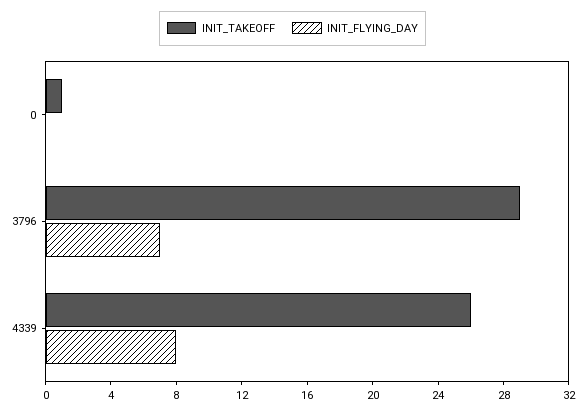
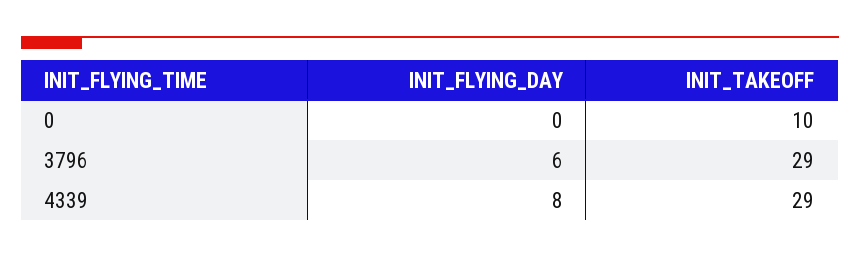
INIT_TAKEOFF, 0: 1 -> 10
INIT_FLYING_DAY, 3796: 7 -> 6
INIT_TAKEOFF, 4339: 26 -> 29

